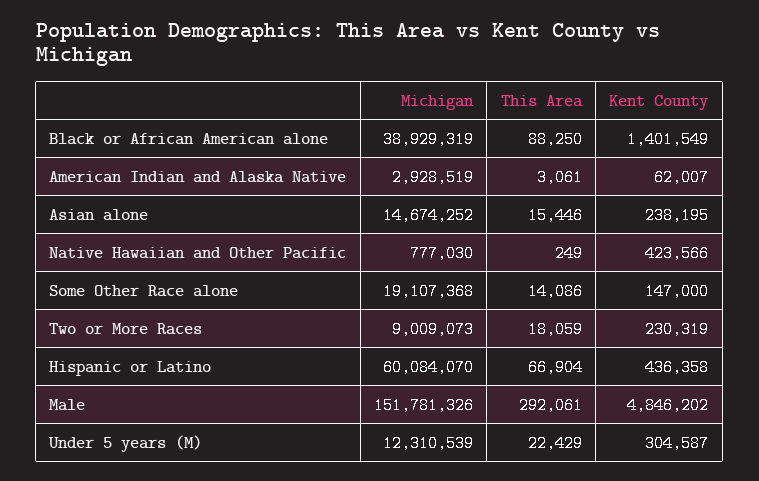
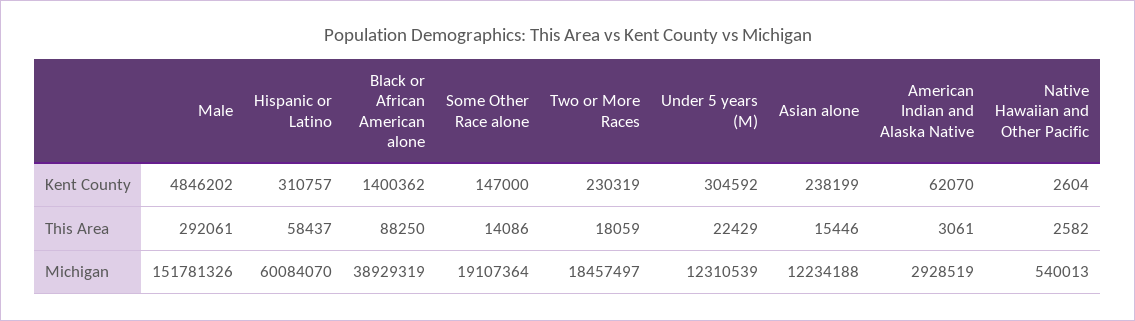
Kent County, Black or African American alone: 1401549 -> 1400362
Kent County, American Indian and Alaska Native: 62007 -> 62070
Michigan, Asian alone: 14674252 -> 12234188
Kent County, Asian alone: 238195 -> 238199
Michigan, Native Hawaiian and Other Pacific: 777030 -> 540013
This Area, Native Hawaiian and Other Pacific: 249 -> 2582
Kent County, Native Hawaiian and Other Pacific: 423566 -> 2604
Michigan, Some Other Race alone: 19107368 -> 19107364
Michigan, Two or More Races: 9009073 -> 18457497
This Area, Hispanic or Latino: 66904 -> 58437
Kent County, Hispanic or Latino: 436358 -> 310757
Kent County, Under 5 years (M): 304587 -> 304592

